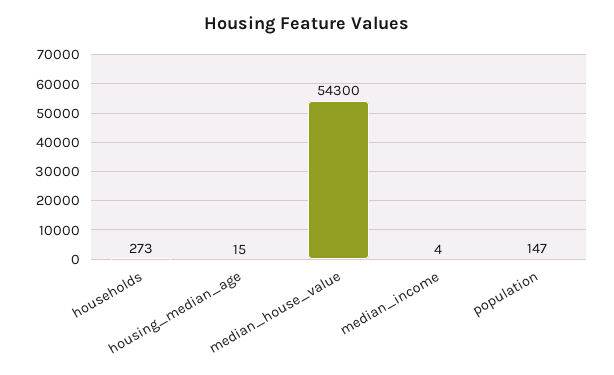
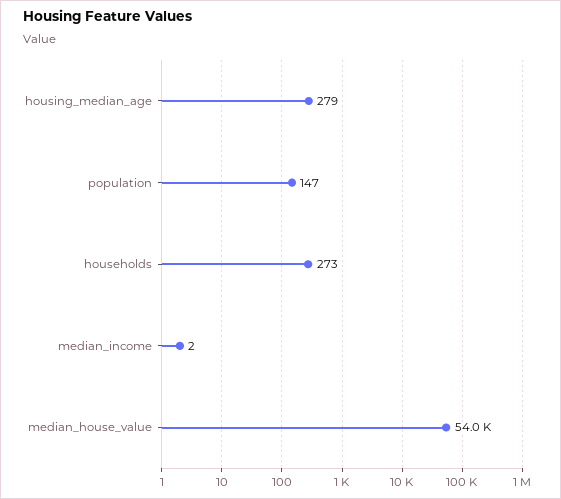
housing_median_age: 15 -> 279
median_house_value: 54300 -> 54000
median_income: 4 -> 2

